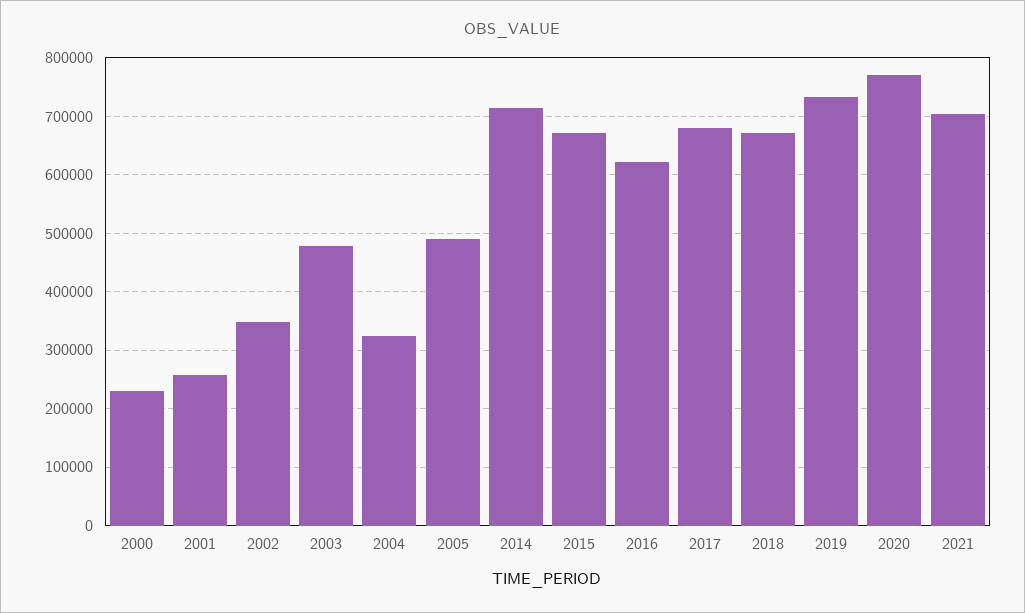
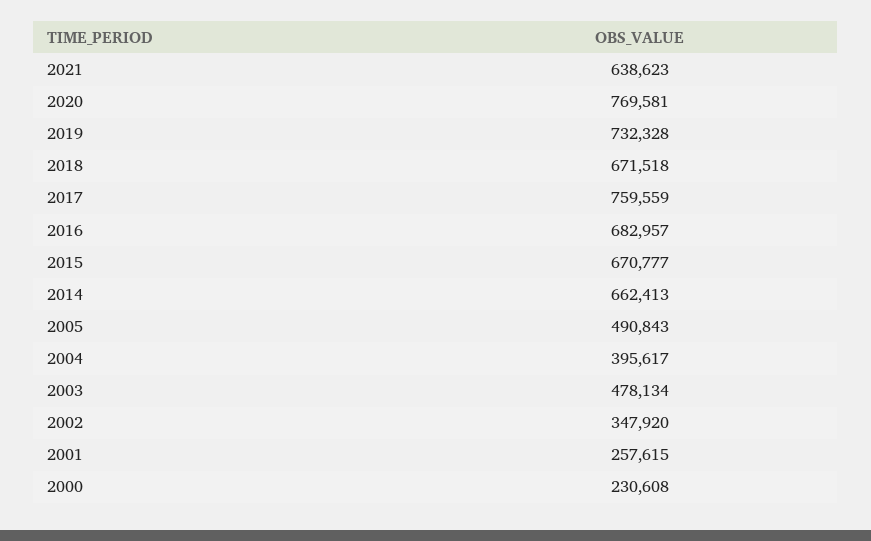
2004: 320000 -> 395617
2014: 720000 -> 662413
2016: 620000 -> 682957
2017: 680000 -> 759559
2021: 700000 -> 638623

